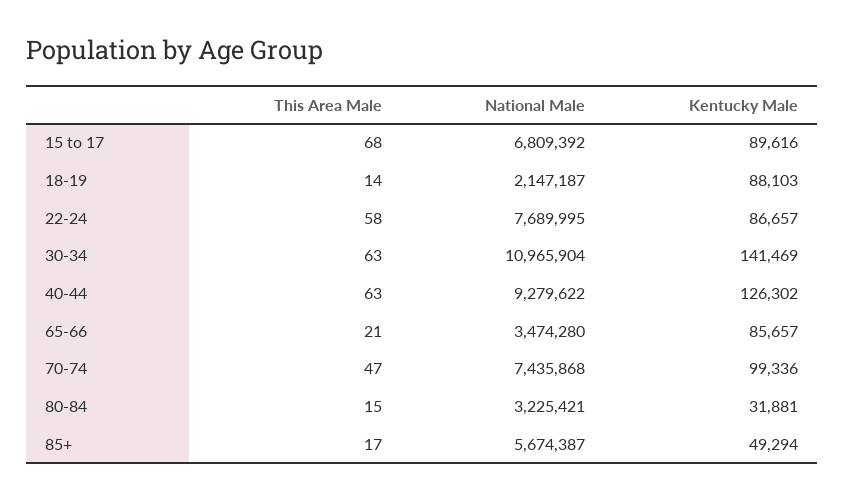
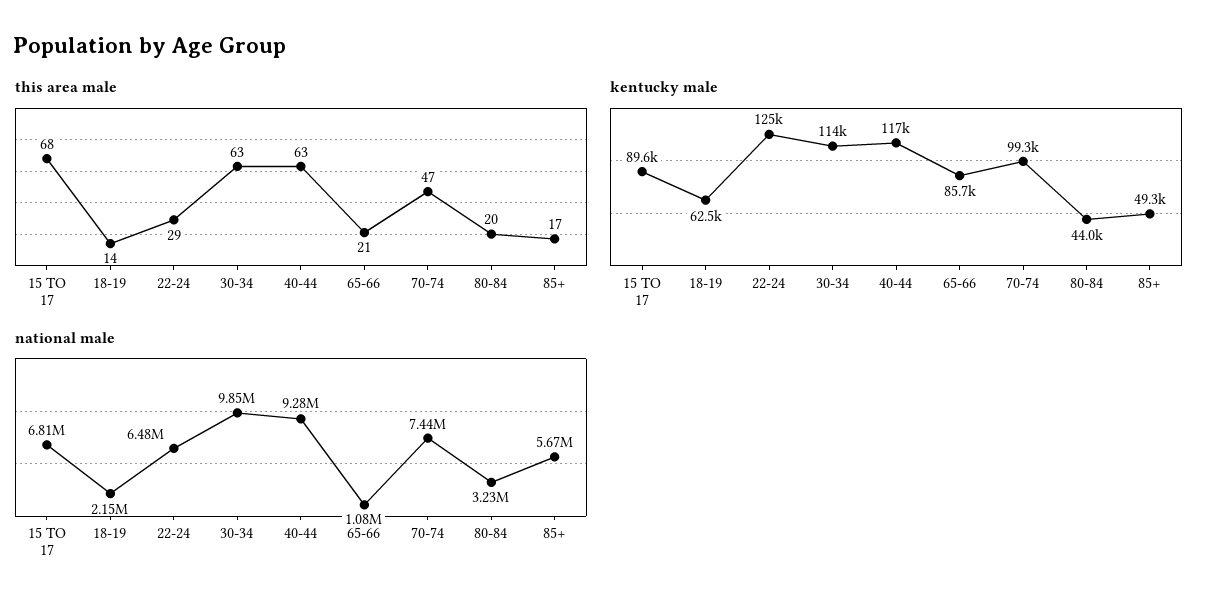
Kentucky Male, 18-19: 88103 -> 62500
This Area Male, 22-24: 58 -> 29
National Male, 22-24: 7689995 -> 6480000
Kentucky Male, 22-24: 86657 -> 125000
National Male, 30-34: 10965904 -> 9850000
Kentucky Male, 30-34: 141469 -> 114000
Kentucky Male, 40-44: 126302 -> 117000
National Male, 65-66: 3474280 -> 1080000
This Area Male, 80-84: 15 -> 20
Kentucky Male, 80-84: 31881 -> 44000

